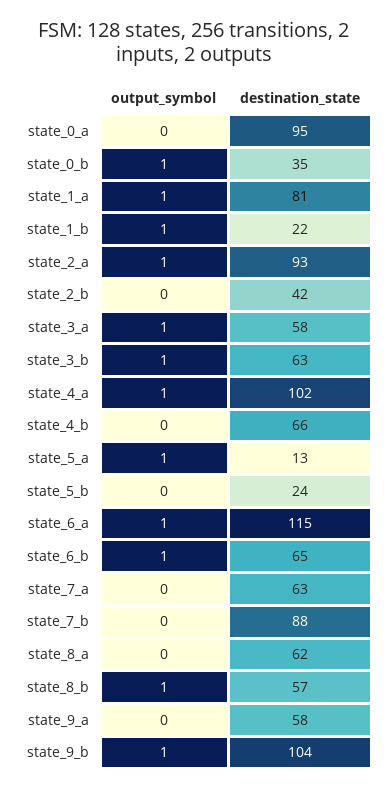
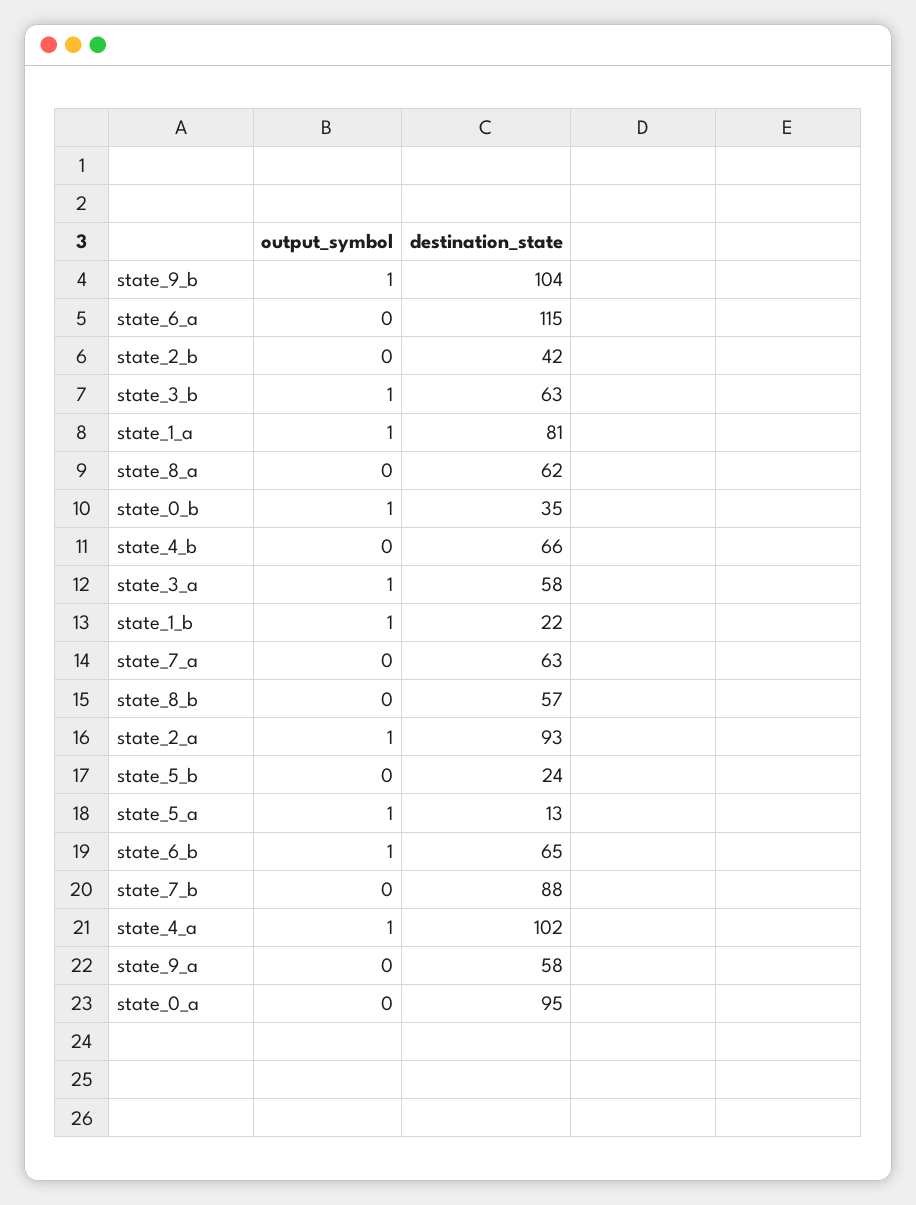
output_symbol, state_6_a: 1 -> 0
output_symbol, state_8_b: 1 -> 0

